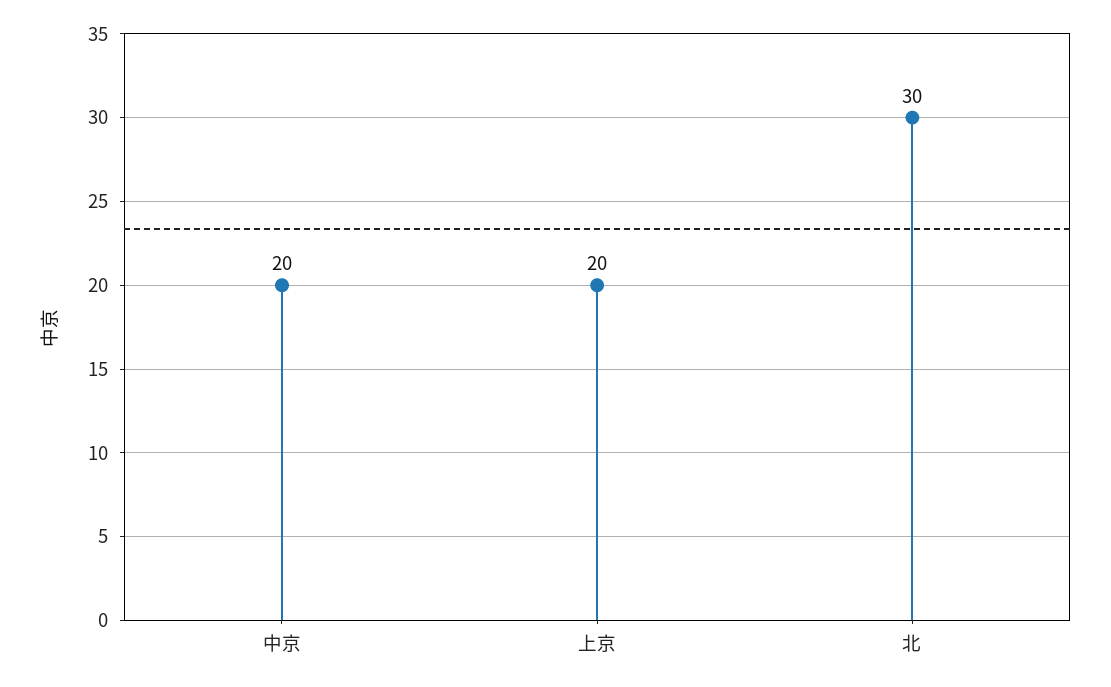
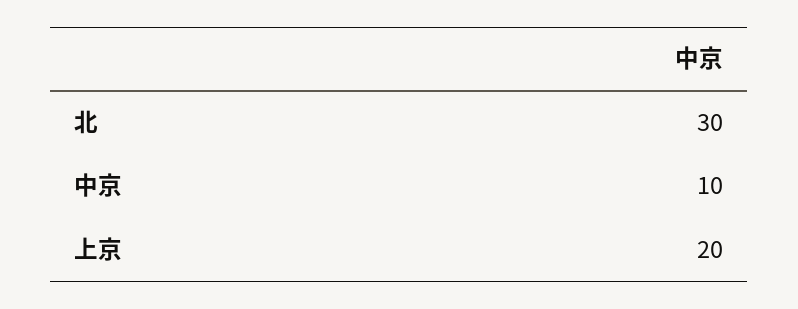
中京: 20 -> 10

